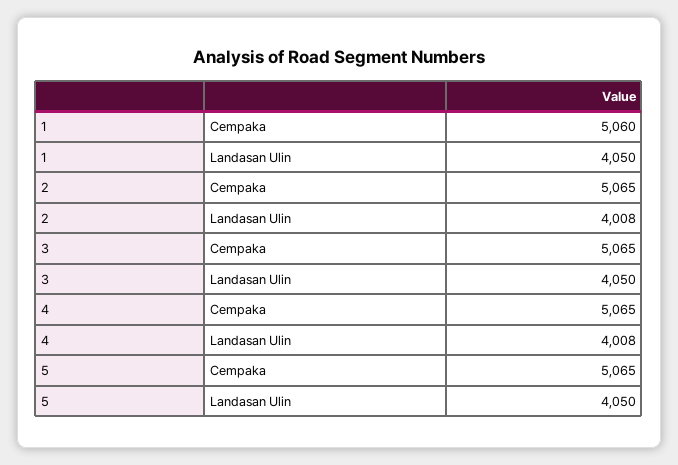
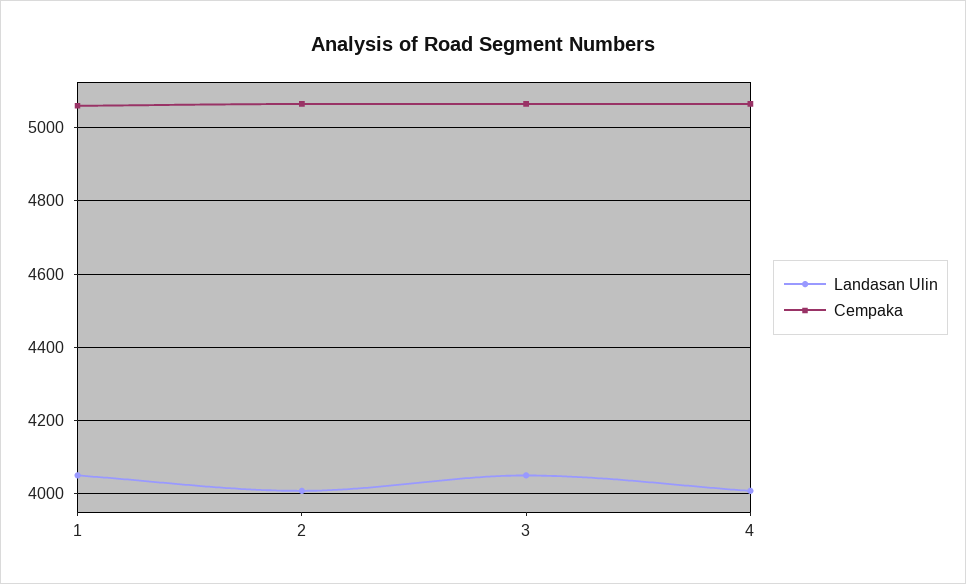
Cempaka, 5: 5065 -> none
Landasan Ulin, 5: 4050 -> none

